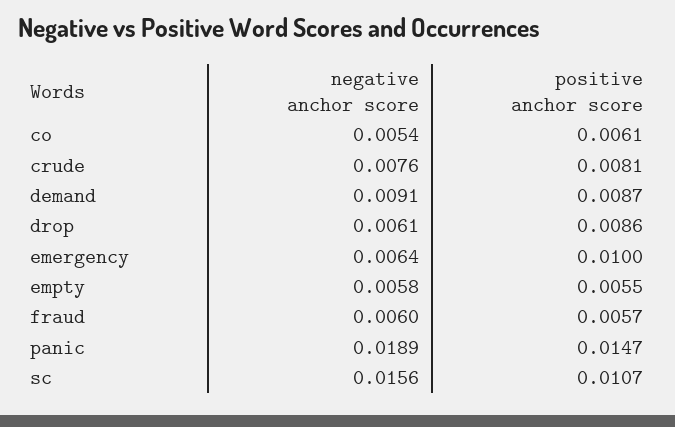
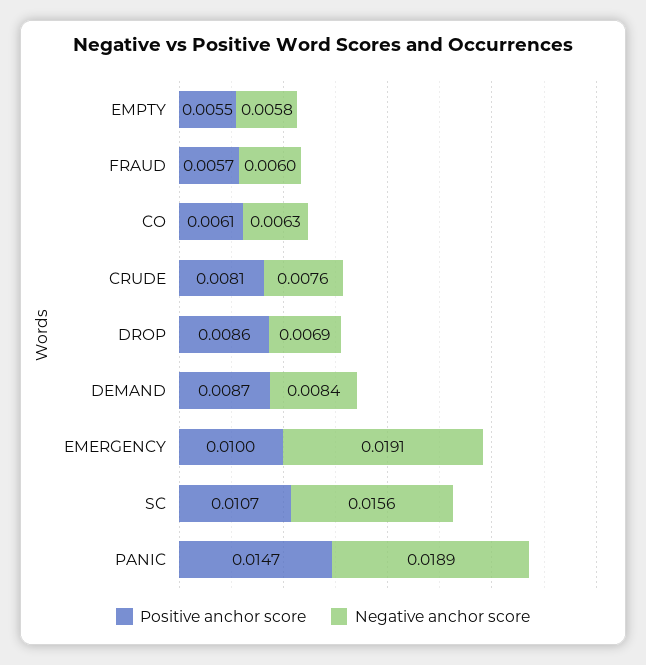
negative anchor score, co: 0.0054 -> 0.0063
negative anchor score, demand: 0.0091 -> 0.0084
negative anchor score, drop: 0.0061 -> 0.0069
negative anchor score, emergency: 0.0064 -> 0.0191

